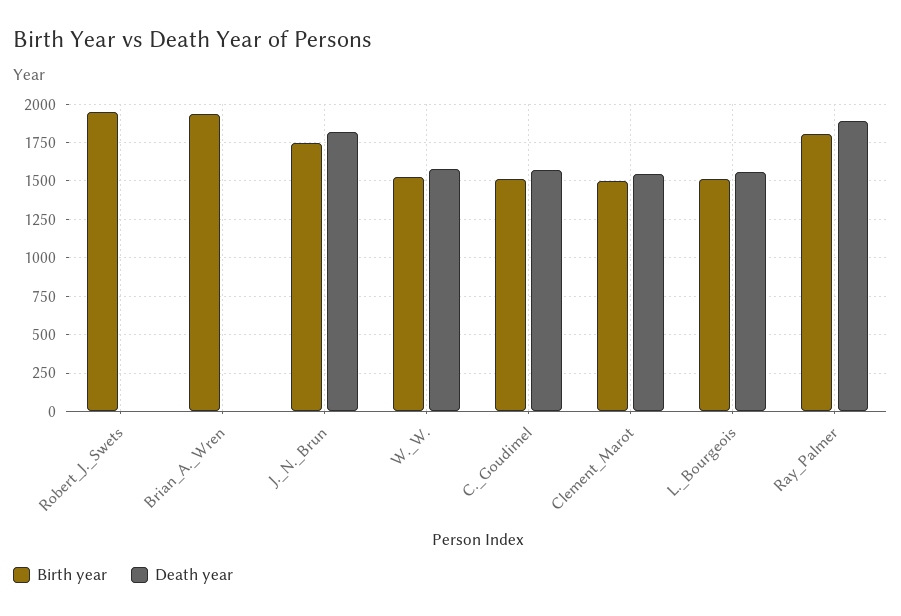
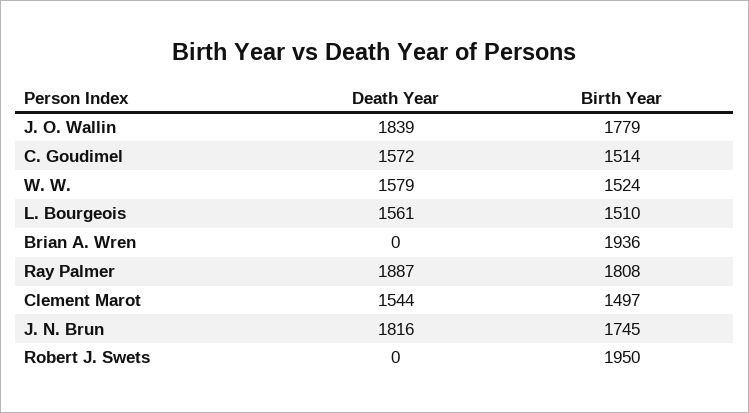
Death year, J. O. Wallin: none -> 1839
Birth year, J. O. Wallin: none -> 1779

